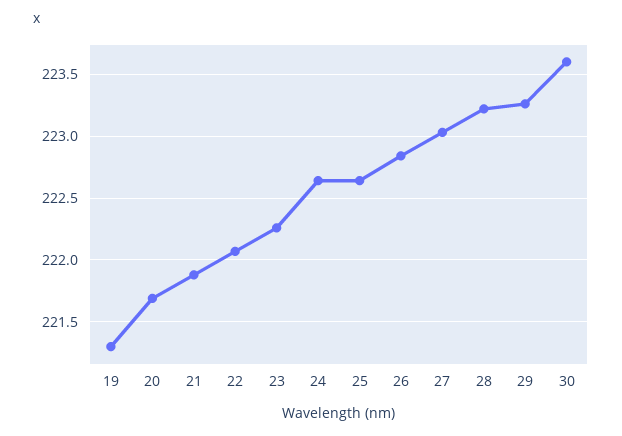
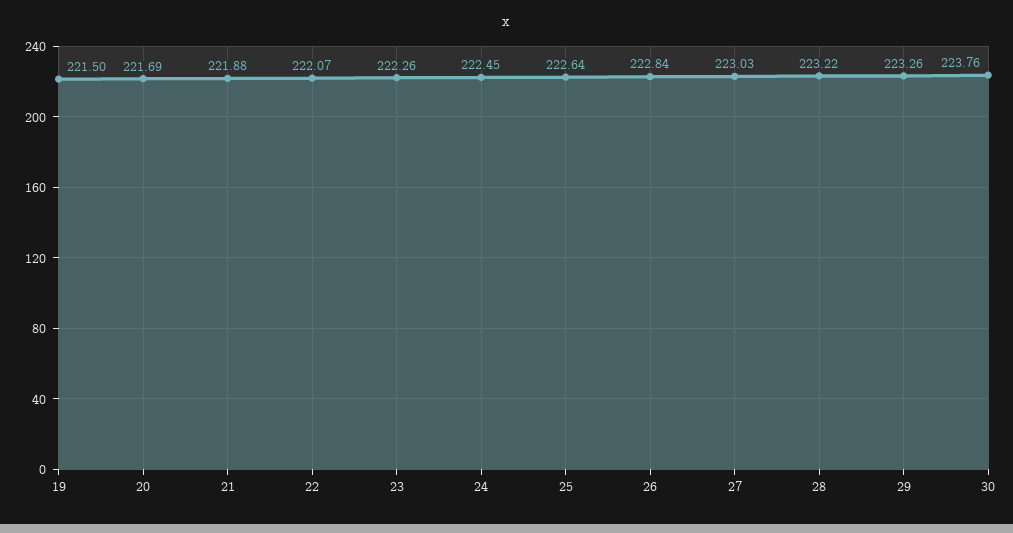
19: 221.3 -> 221.5
24: 222.65 -> 222.45
30: 223.6 -> 223.76

